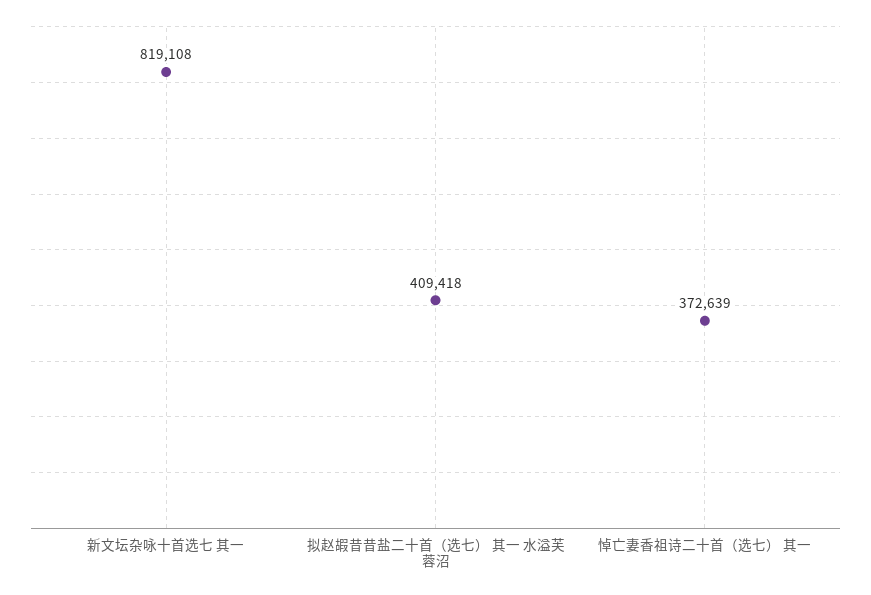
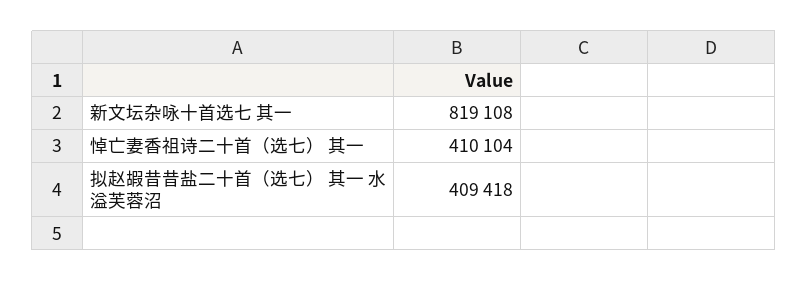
悼亡妻香祖诗二十首（选七） 其一: 372639 -> 410104

